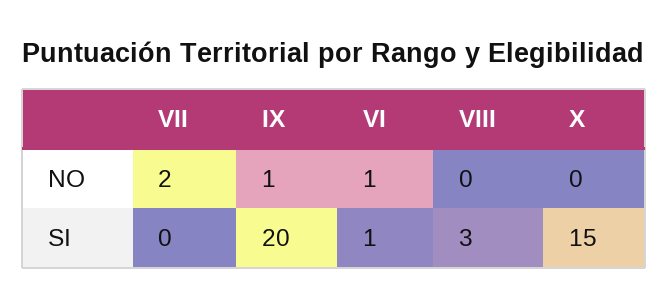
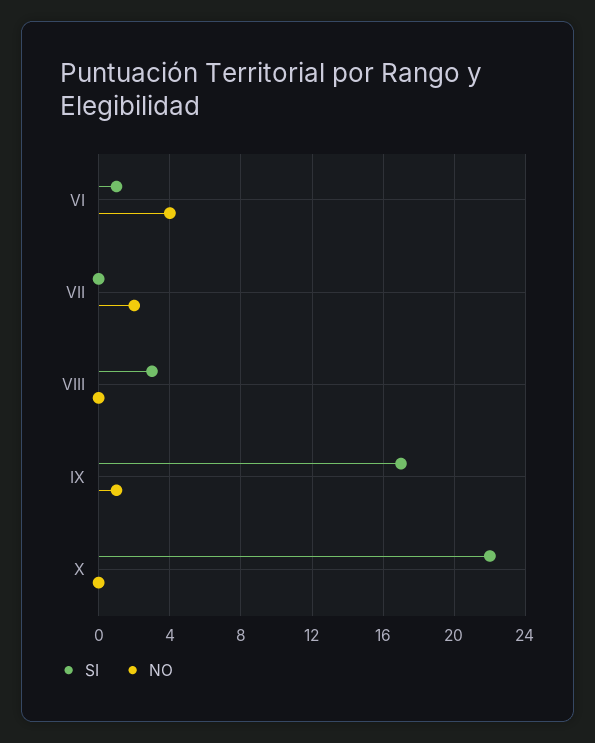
NO, VI: 1 -> 4
SI, IX: 20 -> 17
SI, X: 15 -> 22

